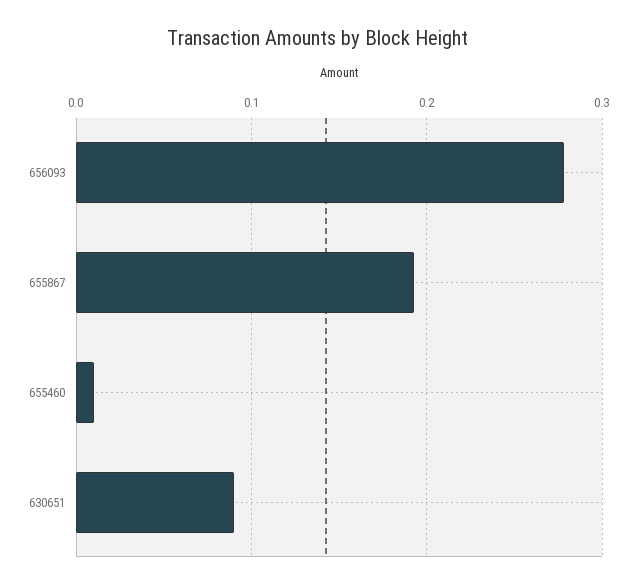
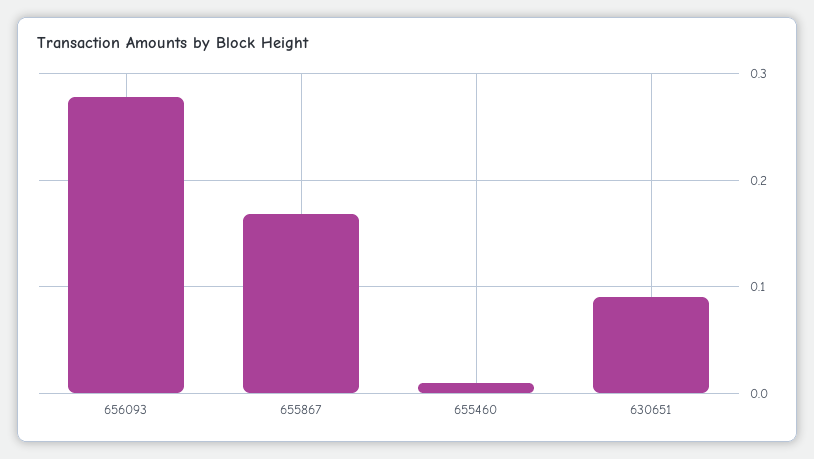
655867: 0.19 -> 0.17

